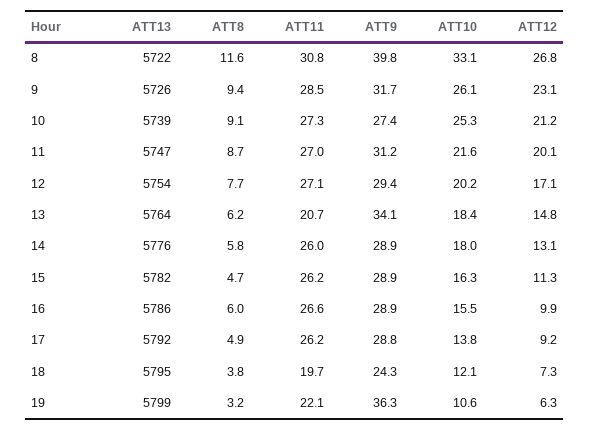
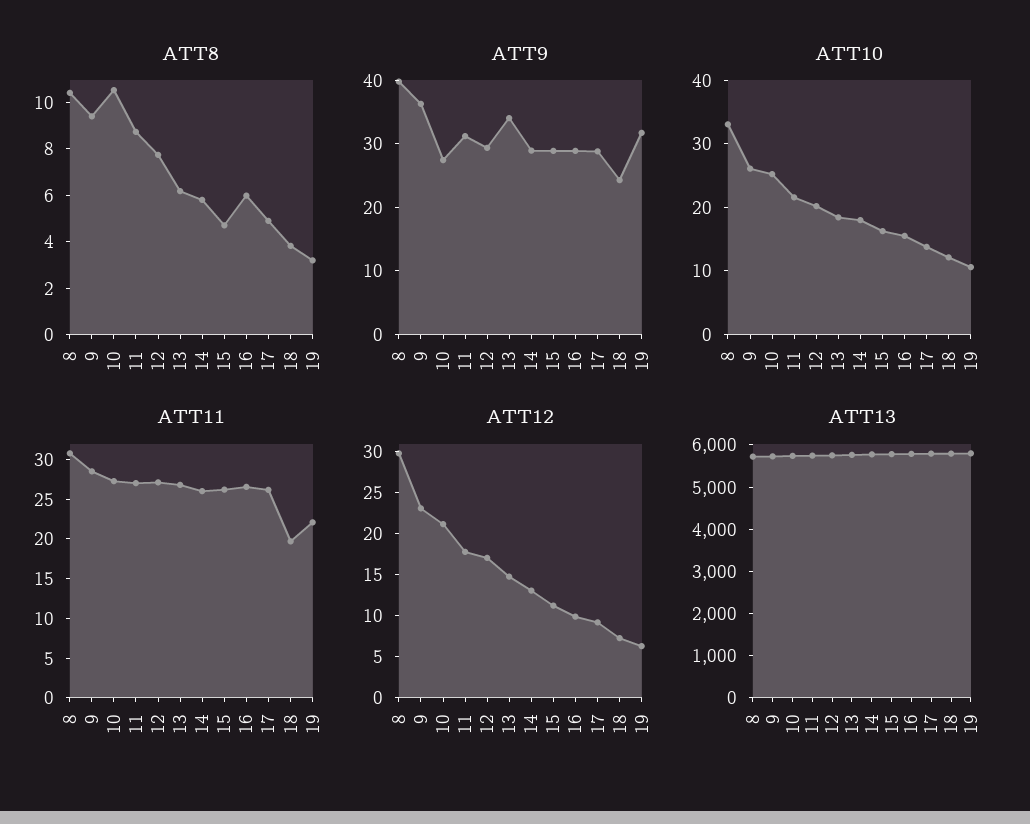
ATT8, 8: 11.6 -> 10.5
ATT12, 8: 26.8 -> 30
ATT9, 9: 31.7 -> 36
ATT8, 10: 9.1 -> 10.5
ATT12, 11: 20.1 -> 18
ATT11, 13: 20.7 -> 27.5
ATT9, 19: 36.3 -> 32

